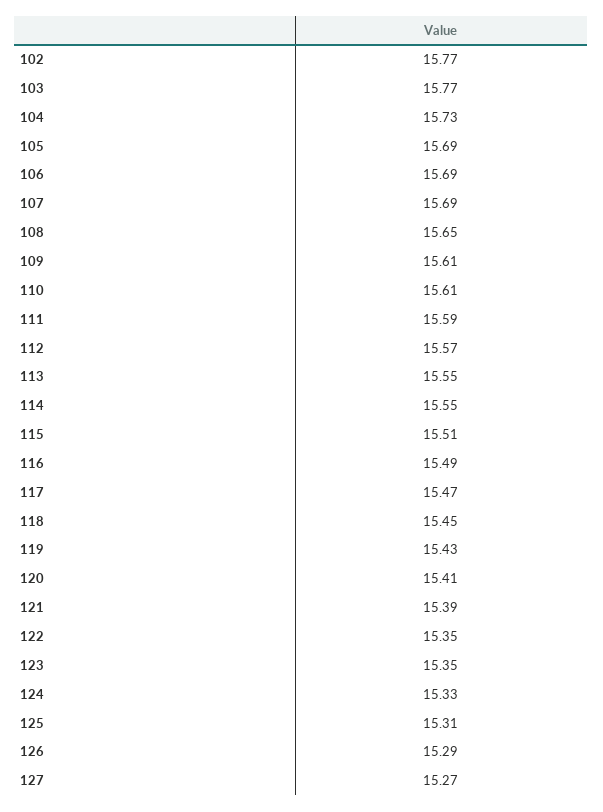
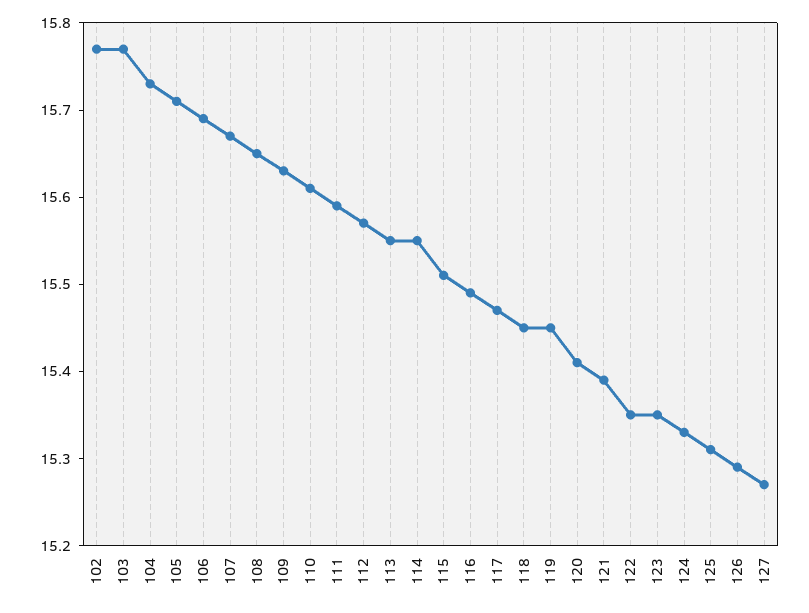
105: 15.69 -> 15.71
107: 15.69 -> 15.67
109: 15.61 -> 15.63
119: 15.43 -> 15.45

